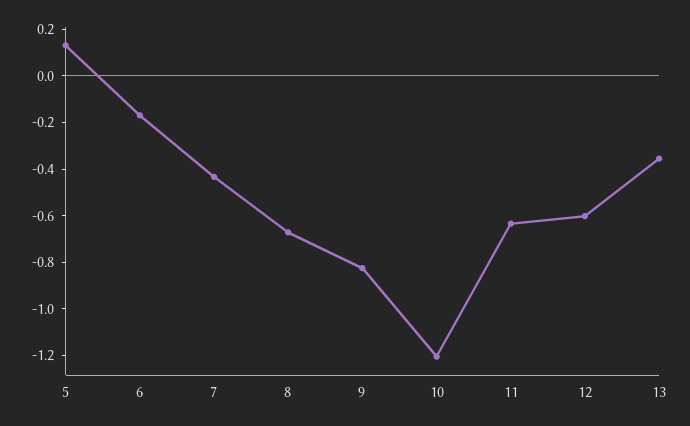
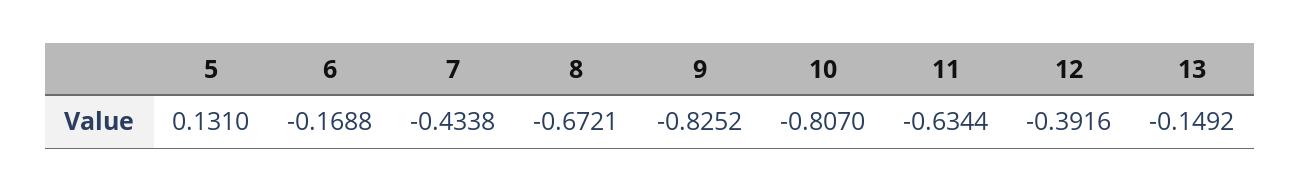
10: -1.2 -> -0.807
12: -0.6 -> -0.3916
13: -0.35 -> -0.1492

